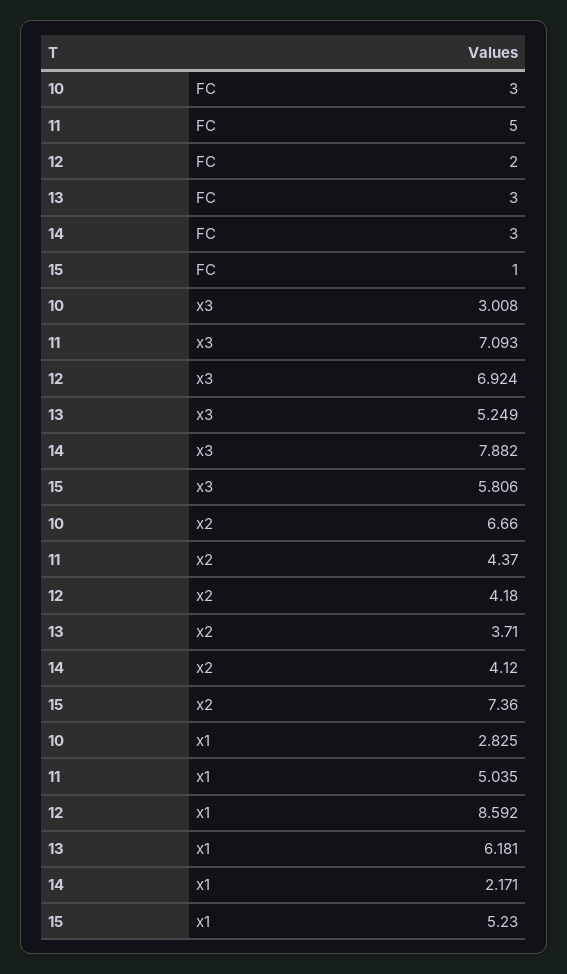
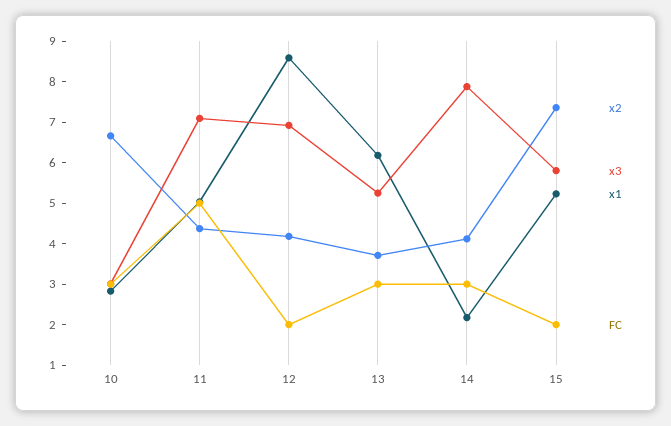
FC, 15: 1 -> 2

